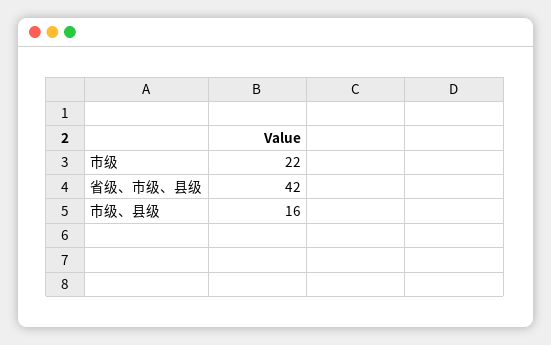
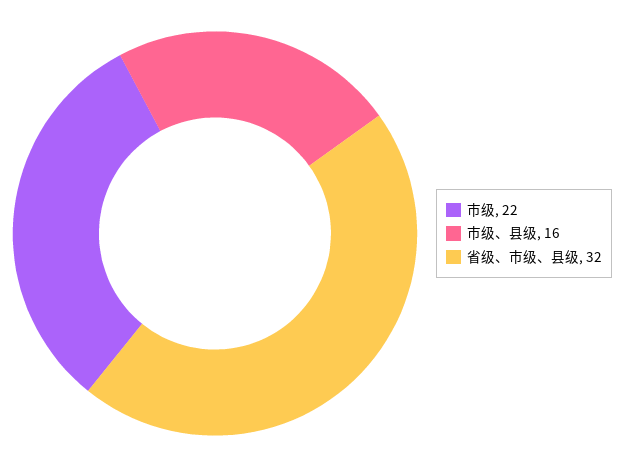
省级、市级、县级: 42 -> 32

